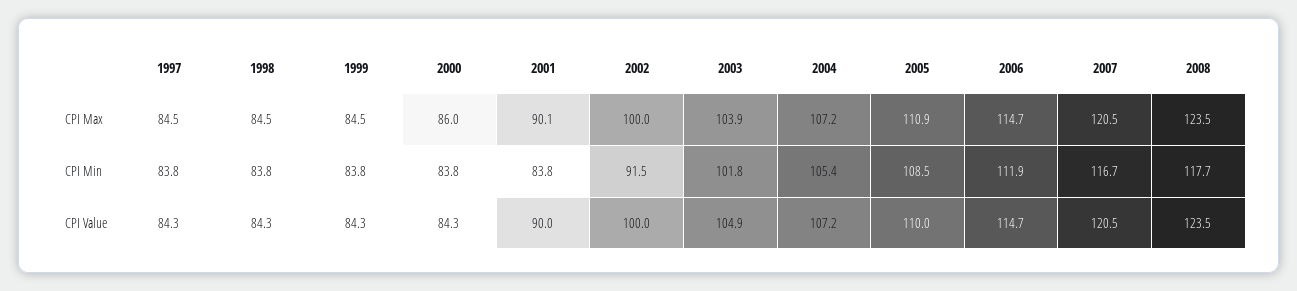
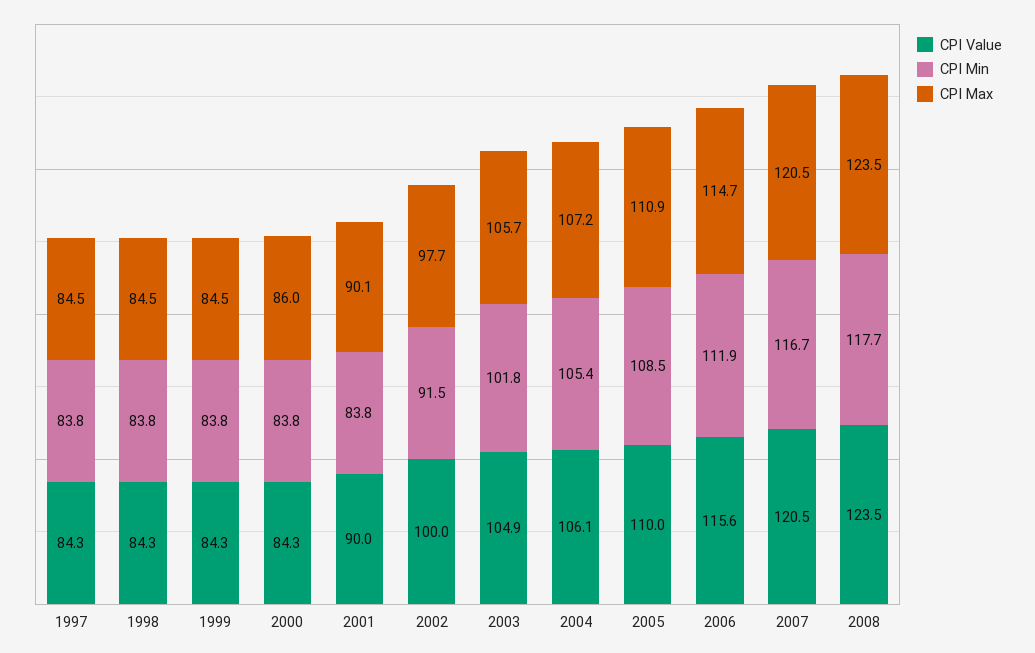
CPI Max, 2002: 100 -> 97.7
CPI Max, 2003: 103.9 -> 105.7
CPI Value, 2004: 107.2 -> 106.1
CPI Value, 2006: 114.7 -> 115.6

